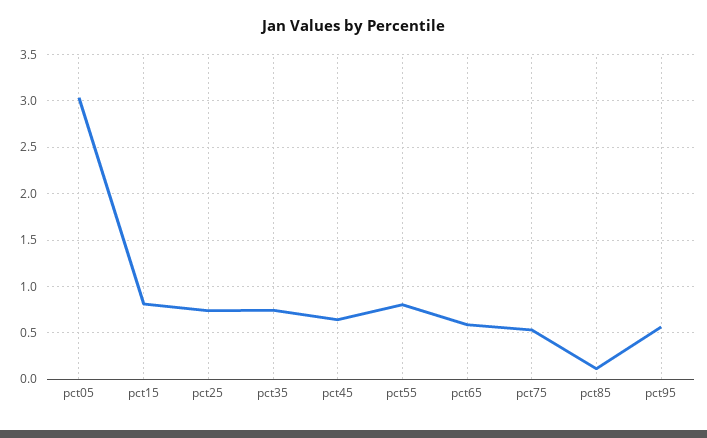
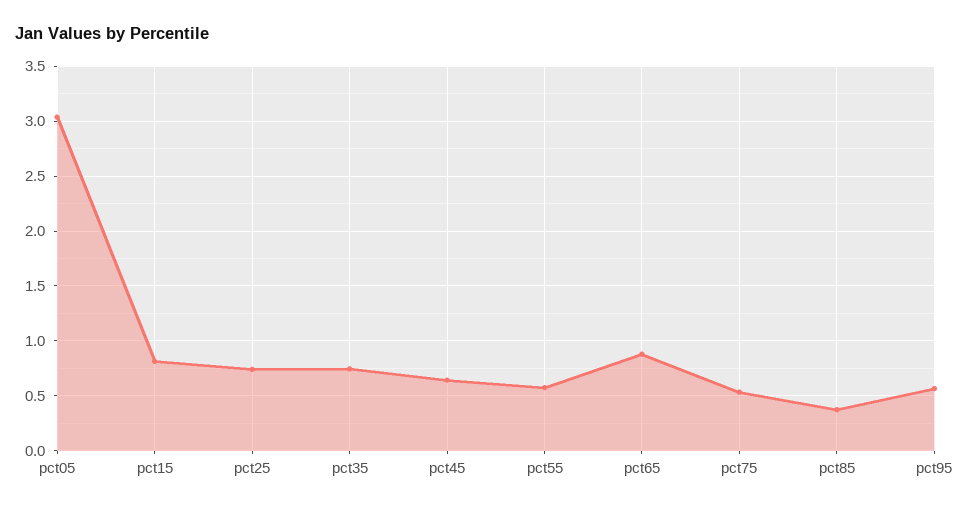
pct55: 0.8 -> 0.6
pct65: 0.6 -> 0.9
pct85: 0.1 -> 0.4

